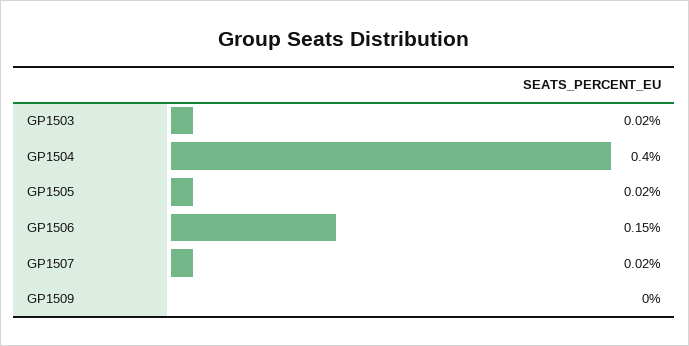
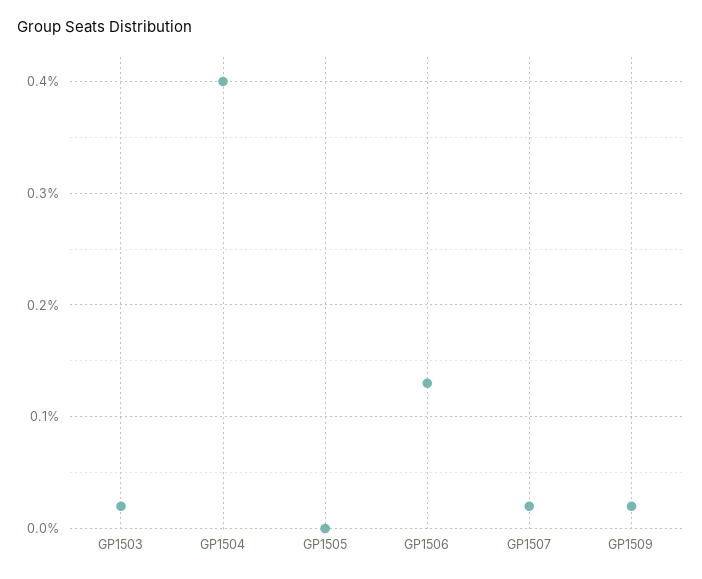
GP1505: 0.02 -> 0
GP1506: 0.15 -> 0.13
GP1509: 0 -> 0.02

